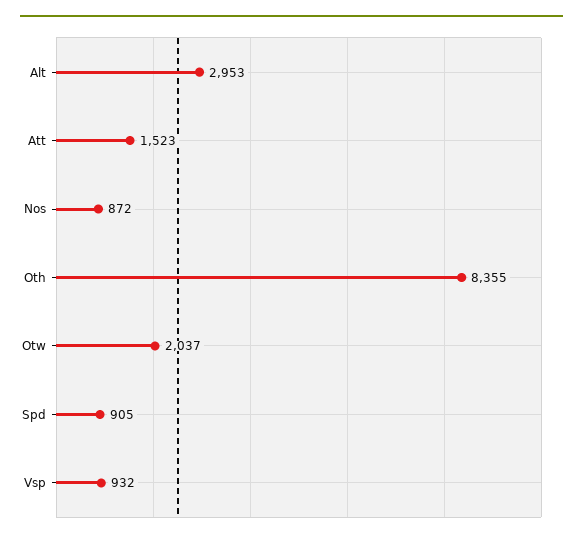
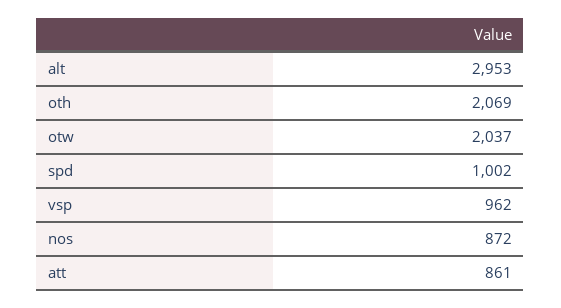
Att: 1523 -> 861
Oth: 8355 -> 2069
Spd: 905 -> 1002
Vsp: 932 -> 962

